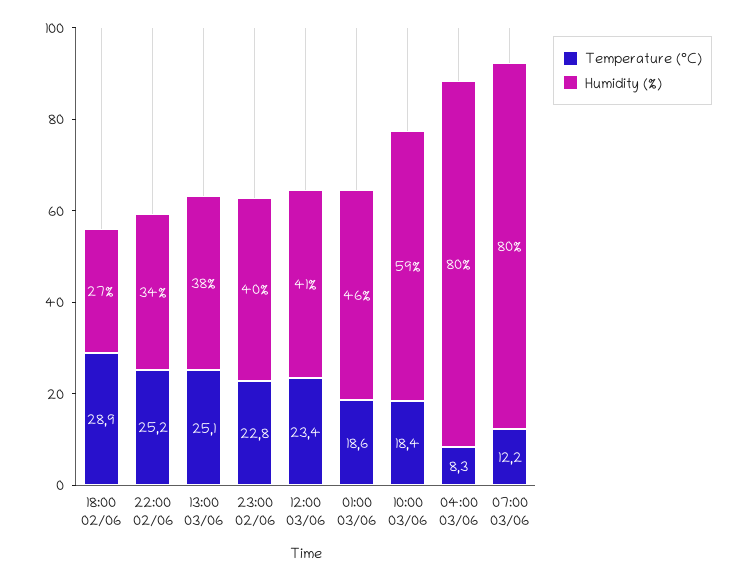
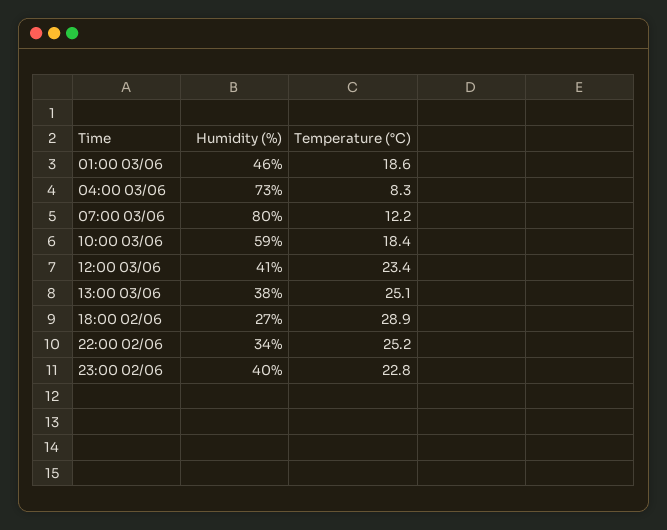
Humidity (%), 04:00 03/06: 80 -> 73

